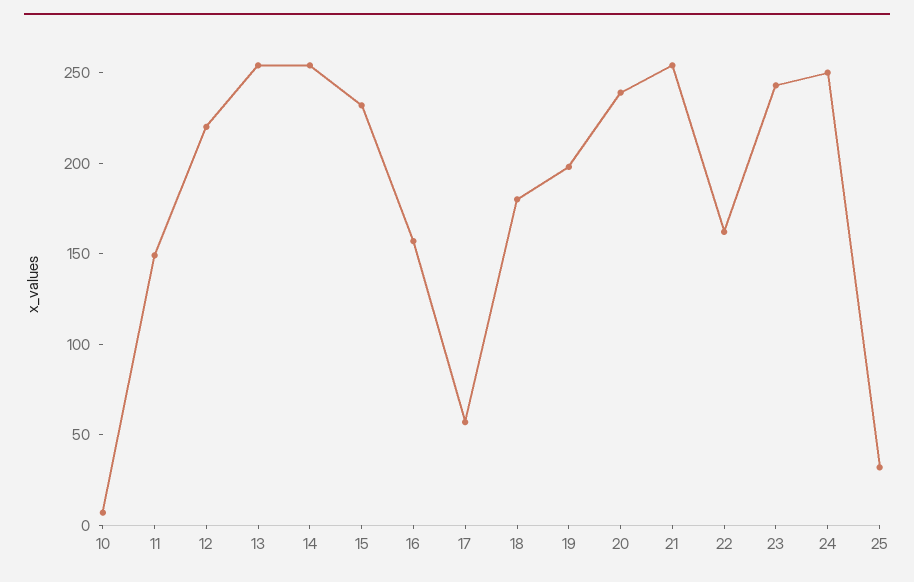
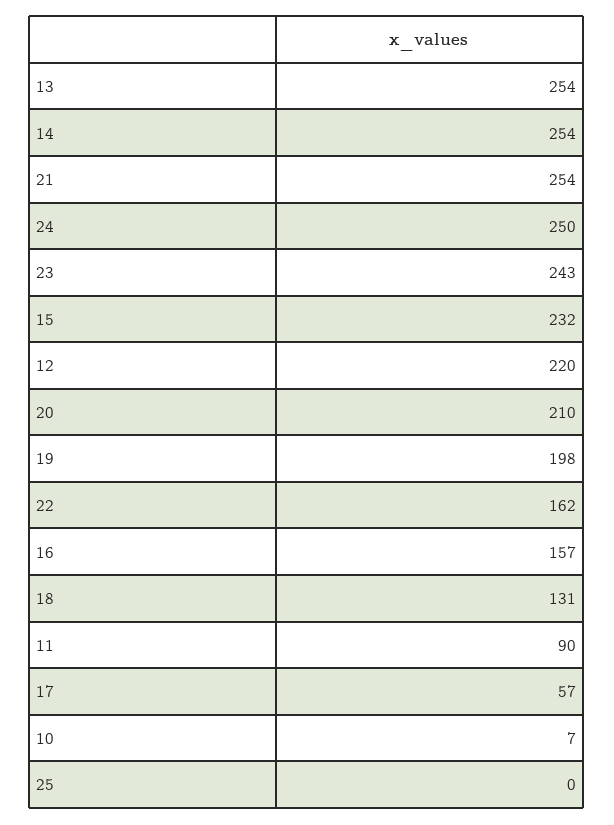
11: 150 -> 90
18: 180 -> 131
20: 240 -> 210
25: 30 -> 0

